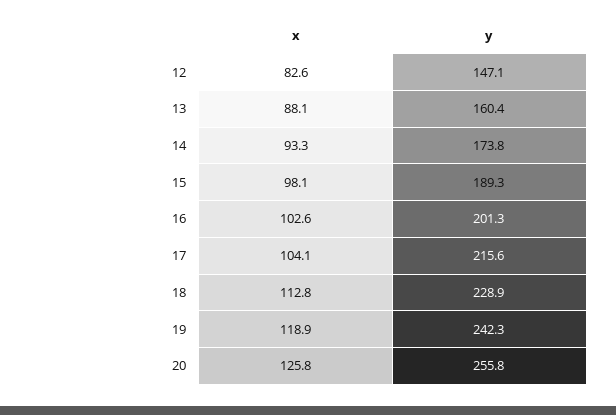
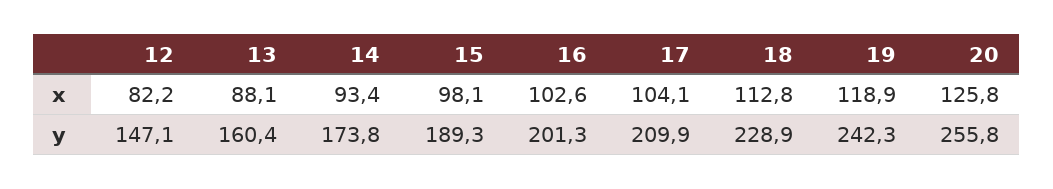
x, 12: 82.6 -> 82.2
x, 14: 93.3 -> 93.4
y, 17: 215.6 -> 209.9

